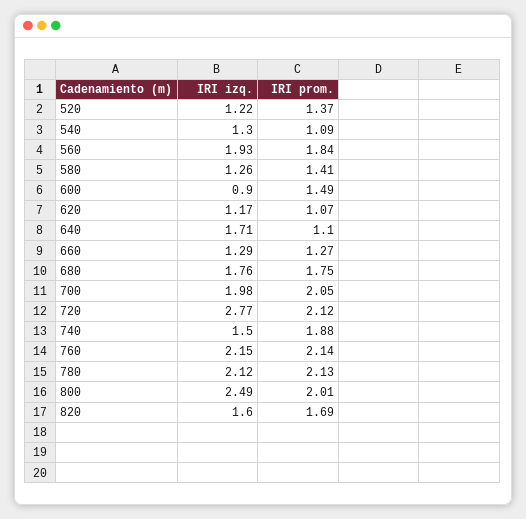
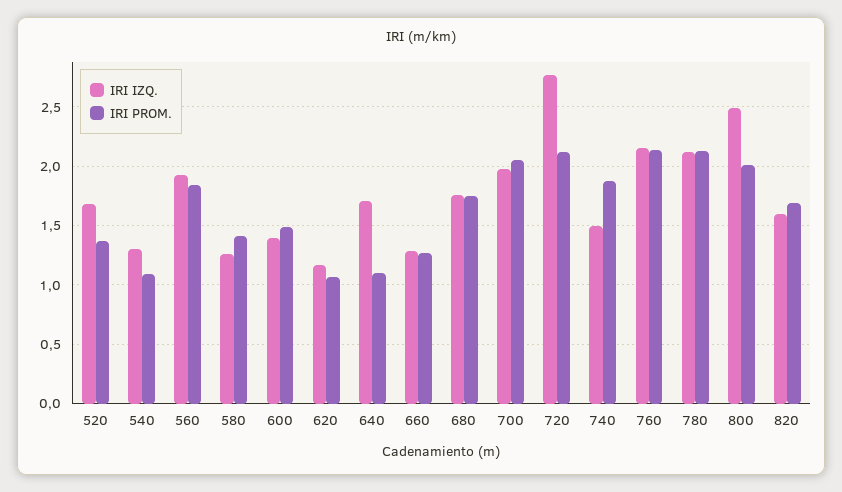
IRI izq., 520: 1.22 -> 1.7
IRI izq., 600: 0.9 -> 1.4

